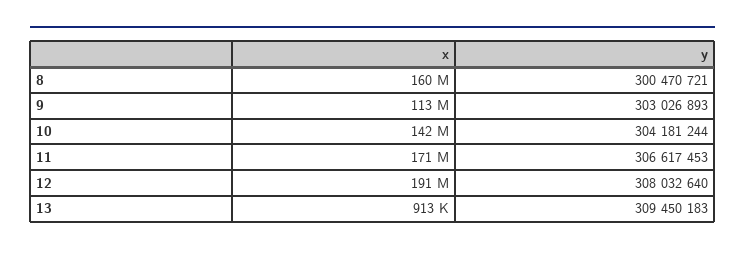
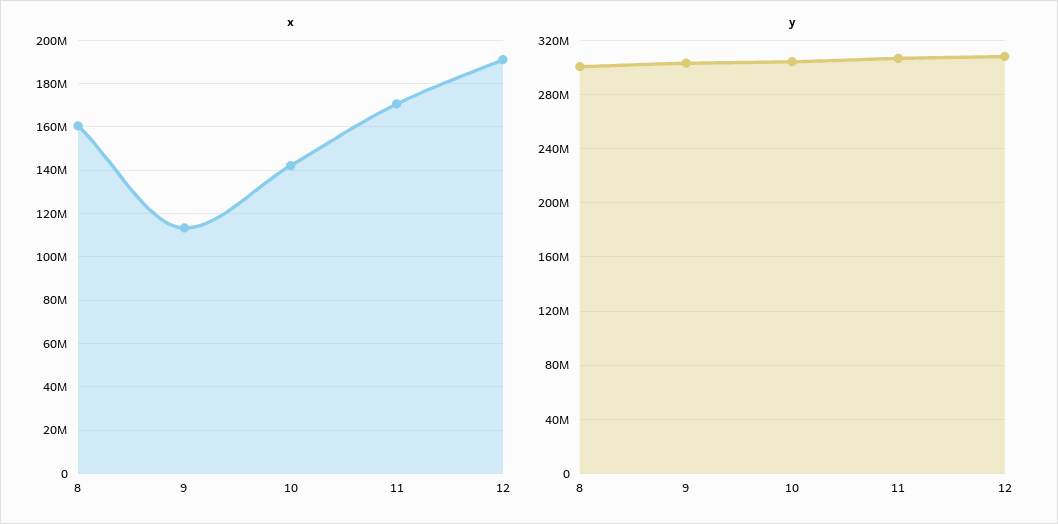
x, 13: 913000 -> none
y, 13: 309450183 -> none

